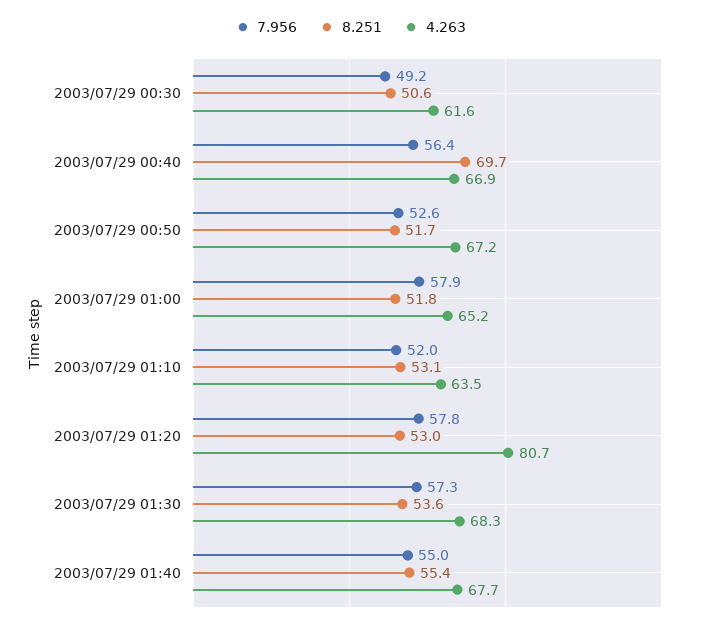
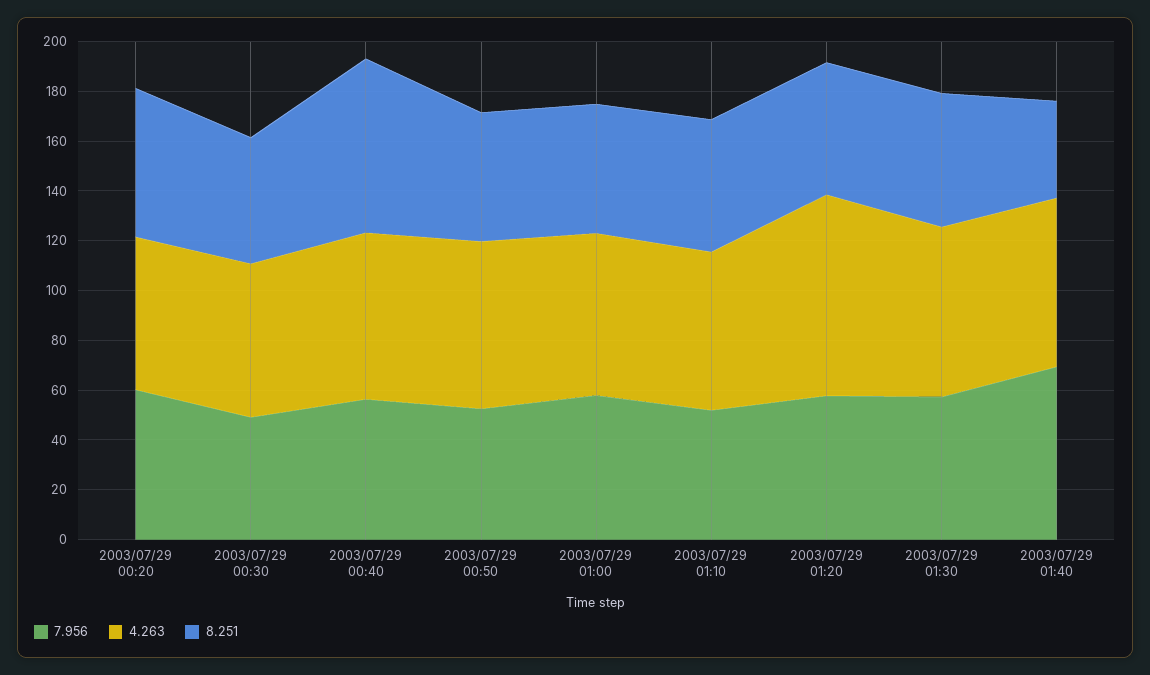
7.956, 2003/07/29 01:40: 55 -> 70
8.251, 2003/07/29 01:40: 55.4 -> 40
7.956, 2003/07/29 00:20: none -> 60
4.263, 2003/07/29 00:20: none -> 60
8.251, 2003/07/29 00:20: none -> 60

